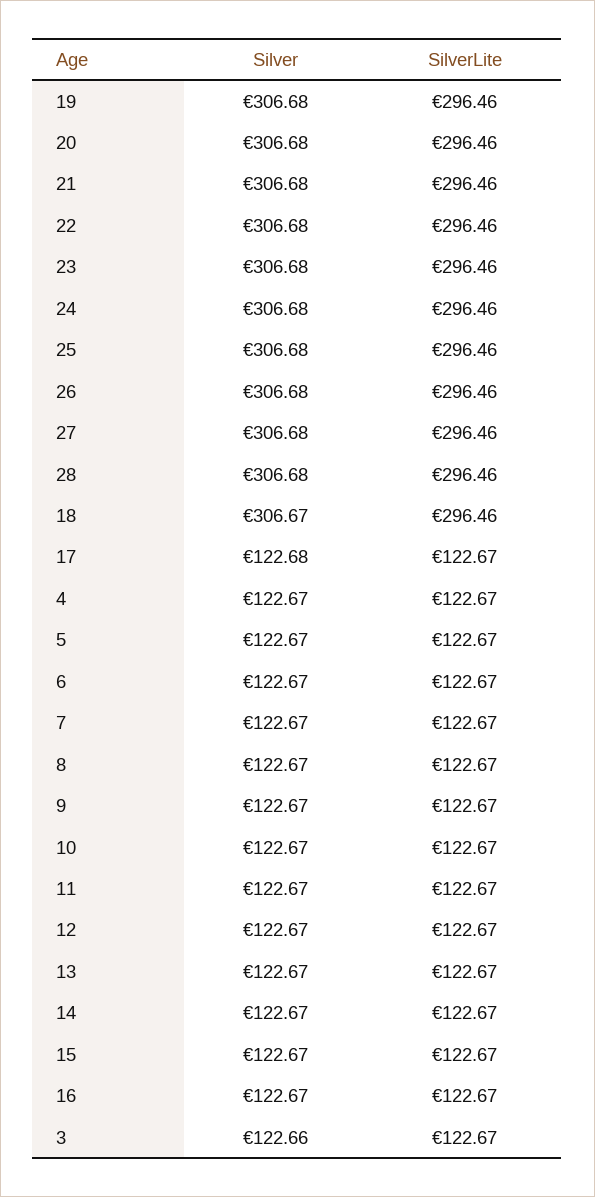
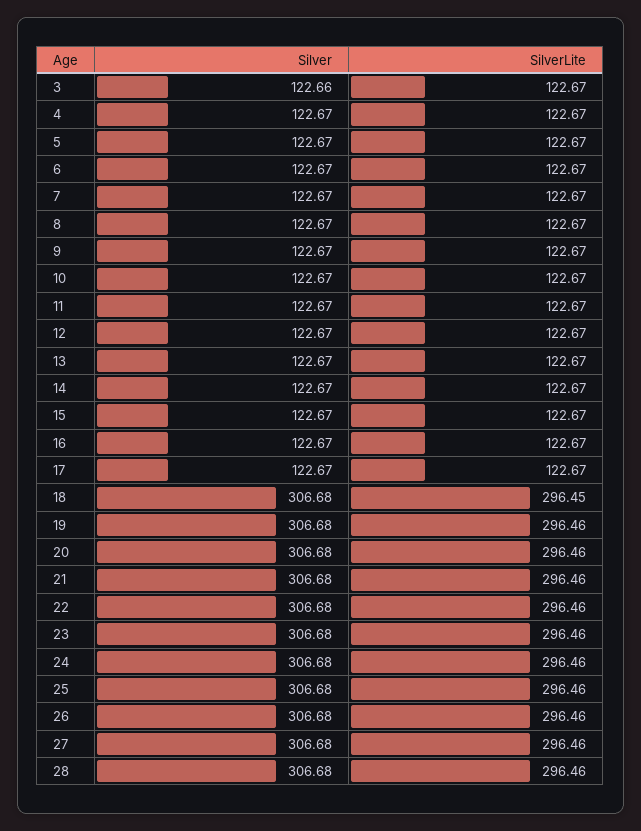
Silver, 18: 306.67 -> 306.68
SilverLite, 18: 296.46 -> 296.45
Silver, 17: 122.68 -> 122.67

